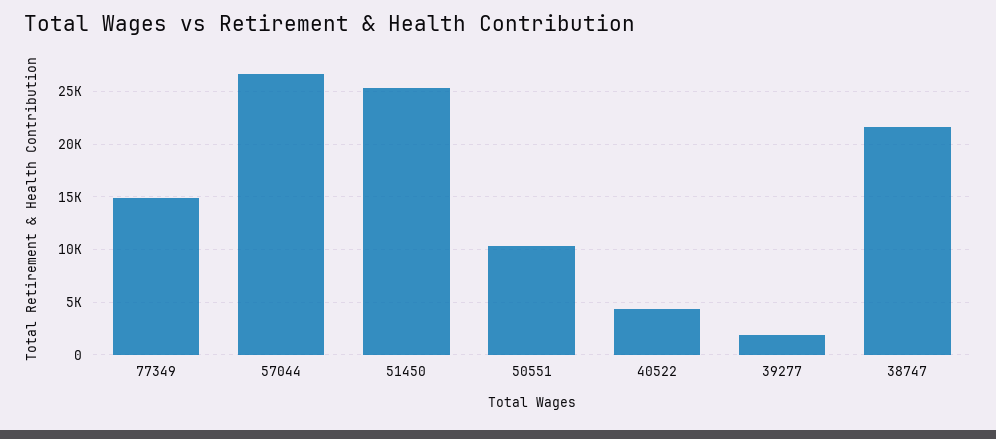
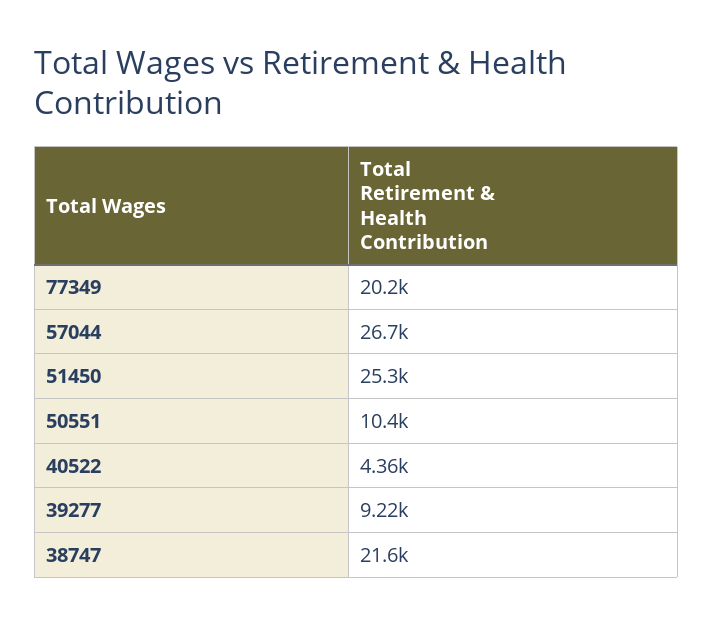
77349: 15000 -> 20200
39277: 2000 -> 9220

